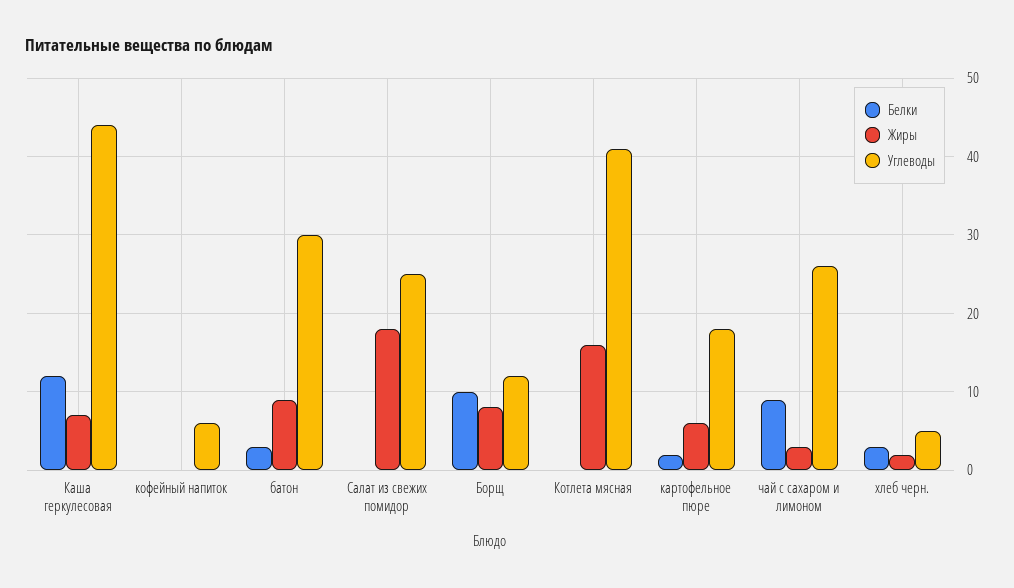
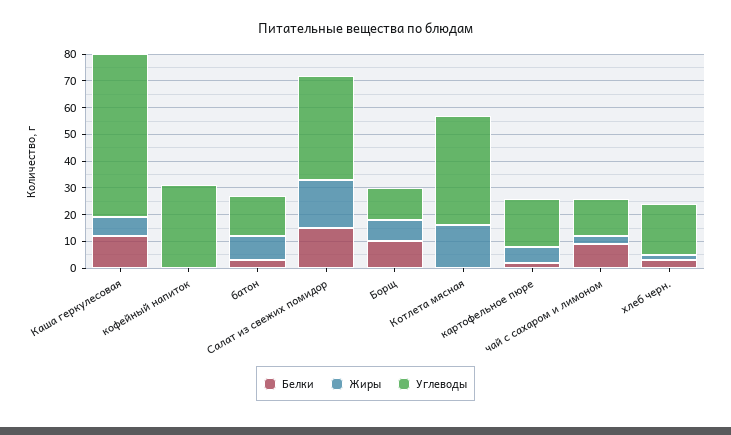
Углеводы, Каша геркулесовая: 44 -> 60
Углеводы, кофейный напиток: 6 -> 30
Углеводы, батон: 30 -> 15
Белки, Салат из свежих помидор: 0 -> 15
Углеводы, Салат из свежих помидор: 25 -> 40
Углеводы, чай с сахаром и лимоном: 26 -> 15
Углеводы, хлеб черн.: 5 -> 20

